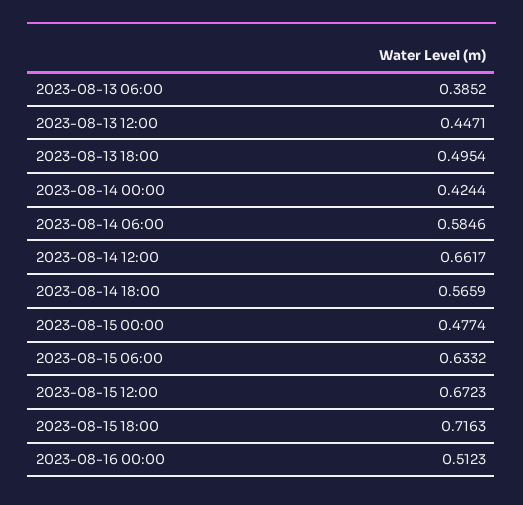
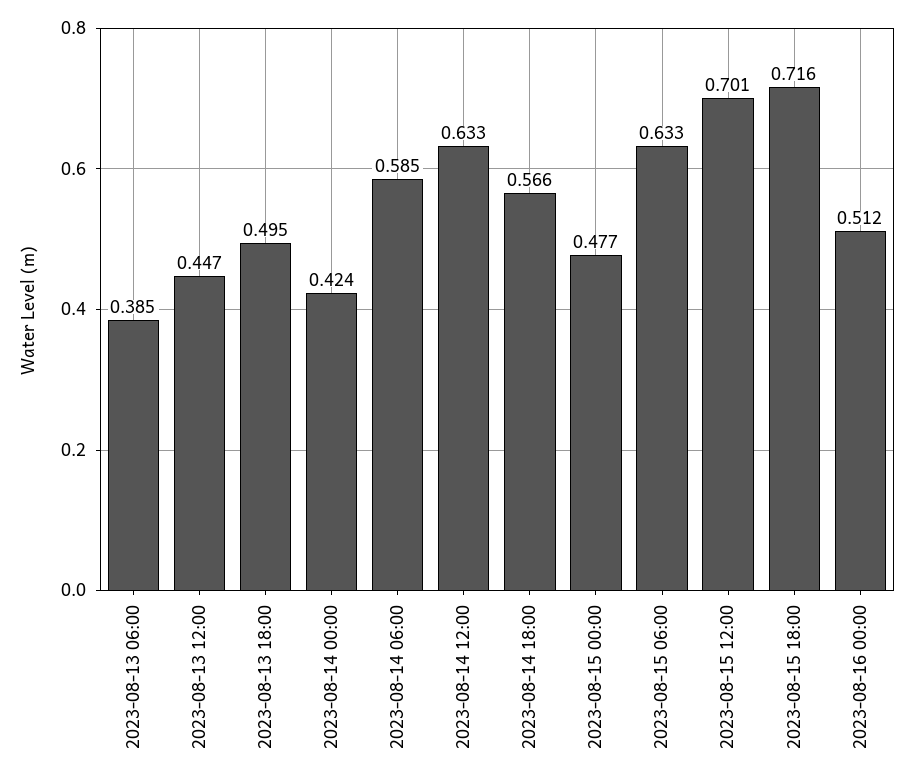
2023-08-14 12:00: 0.6617 -> 0.633
2023-08-15 12:00: 0.6723 -> 0.701

